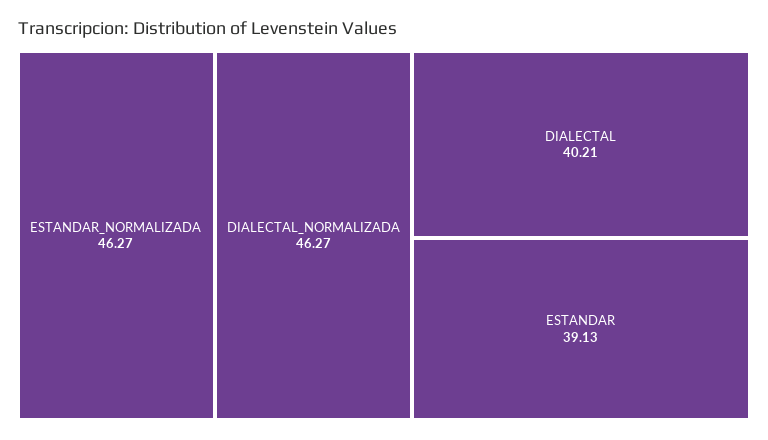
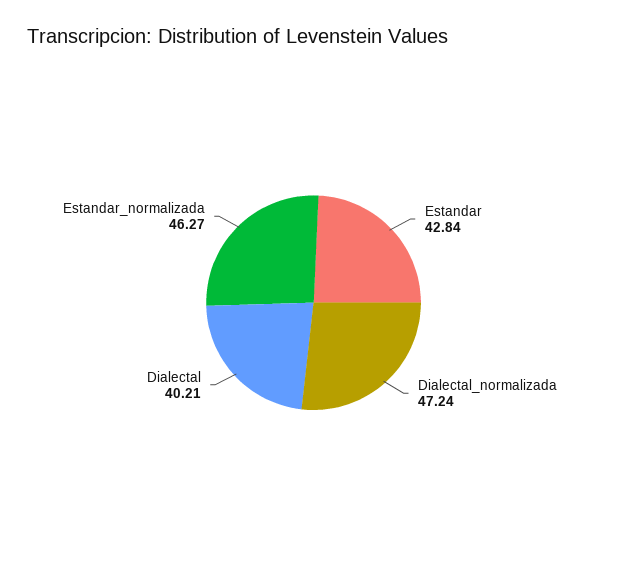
DIALECTAL_NORMALIZADA: 46.27 -> 47.24
ESTANDAR: 39.13 -> 42.84

